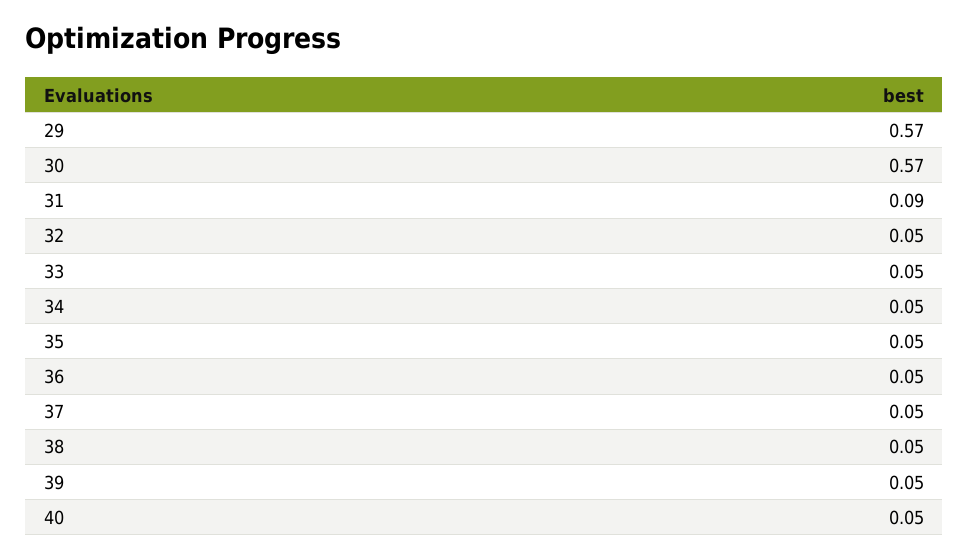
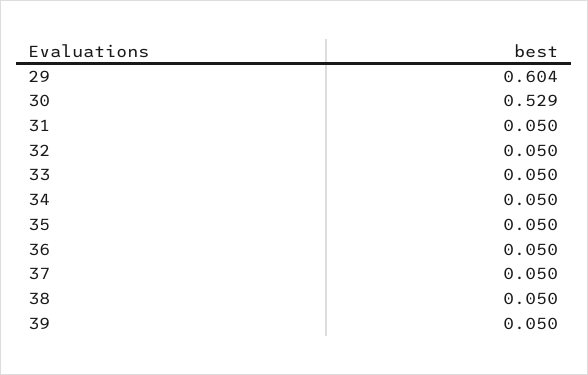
29: 0.57 -> 0.604
30: 0.57 -> 0.529
31: 0.09 -> 0.05
40: 0.05 -> none

